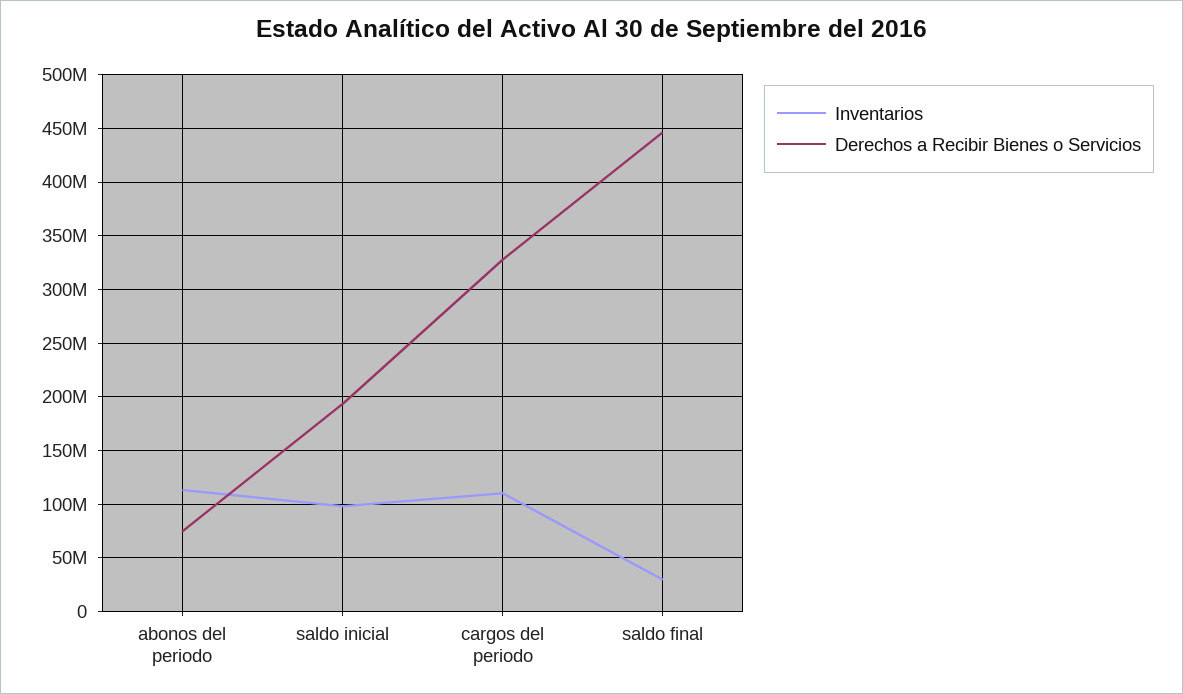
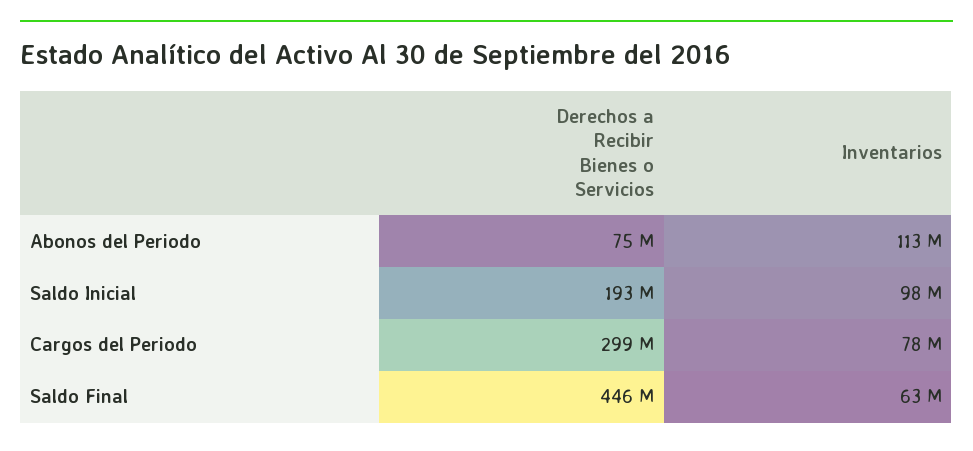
Inventarios, cargos del periodo: 110000000 -> 78000000
Derechos a Recibir Bienes o Servicios, cargos del periodo: 330000000 -> 299000000
Inventarios, saldo final: 30000000 -> 63000000

